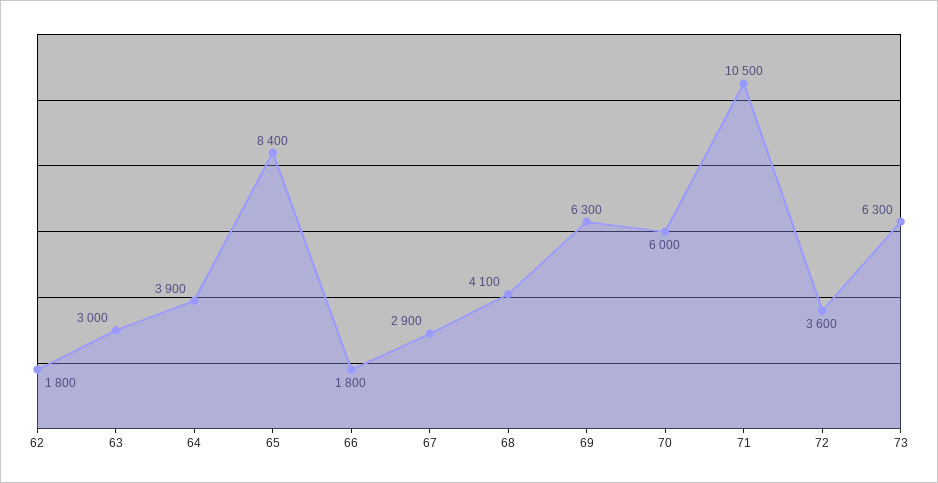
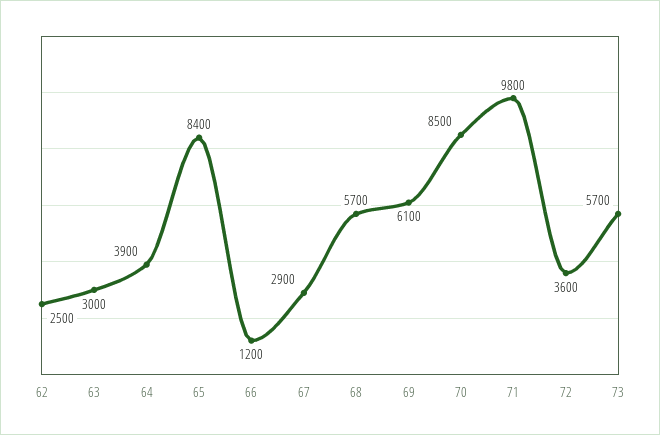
62: 1800 -> 2500
66: 1800 -> 1200
68: 4100 -> 5700
69: 6300 -> 6100
70: 6000 -> 8500
71: 10500 -> 9800
73: 6300 -> 5700

